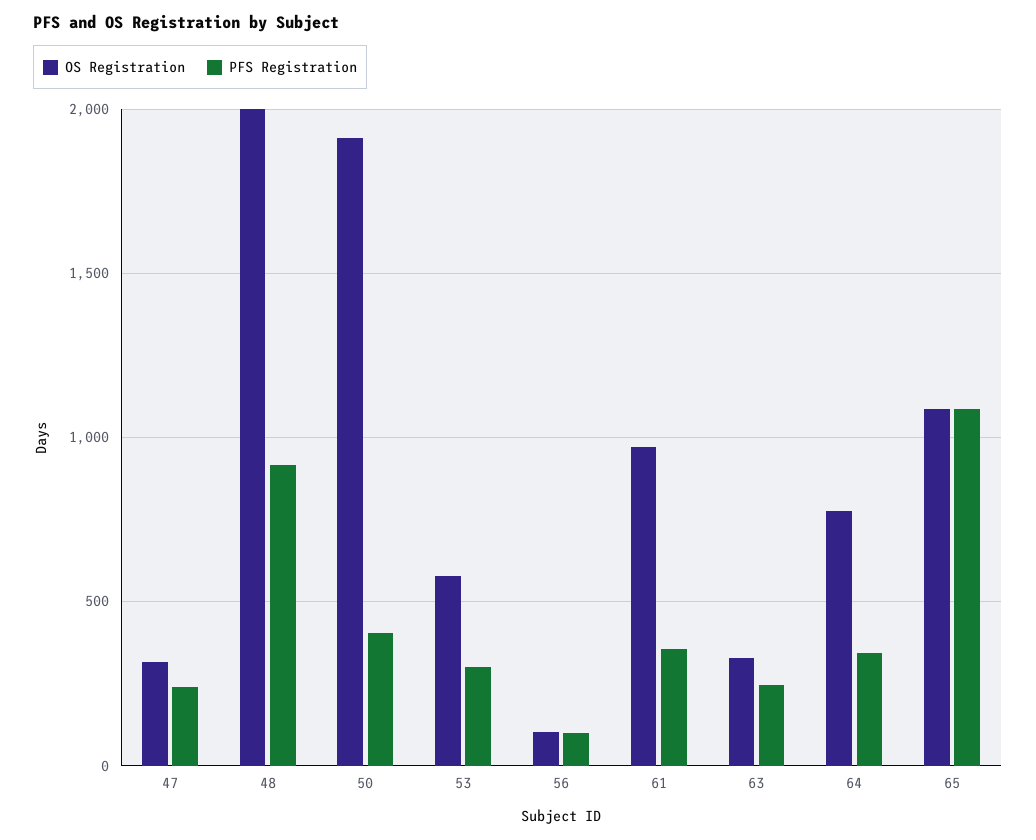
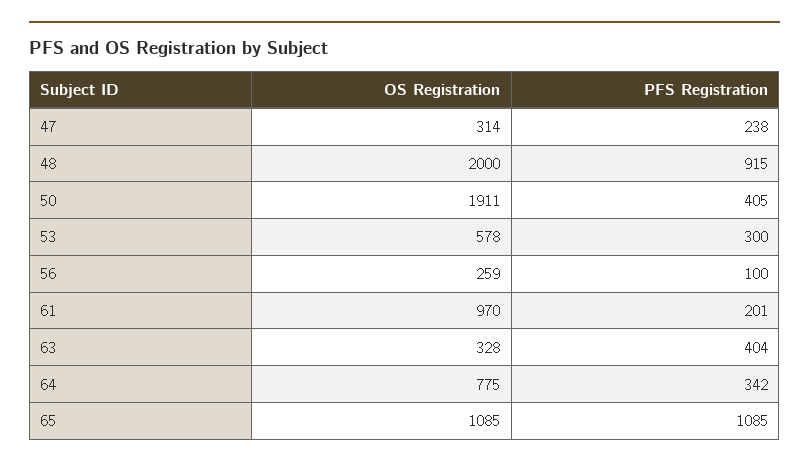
OS Registration, 56: 100 -> 259
PFS Registration, 61: 350 -> 201
PFS Registration, 63: 250 -> 404

